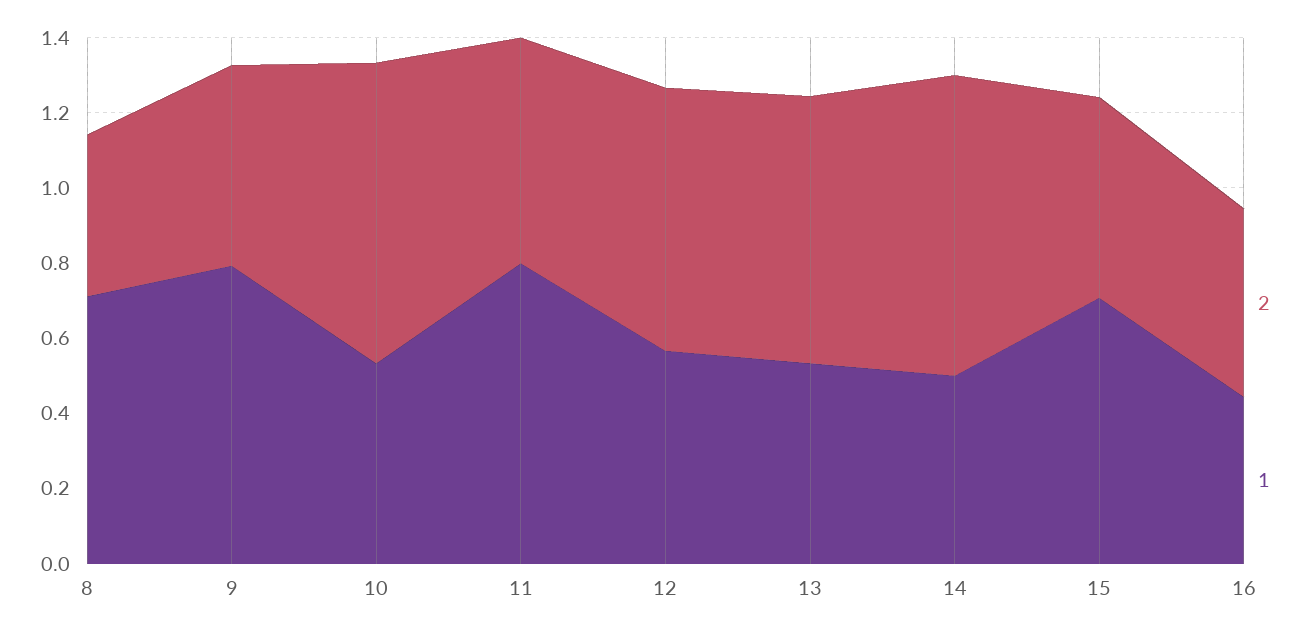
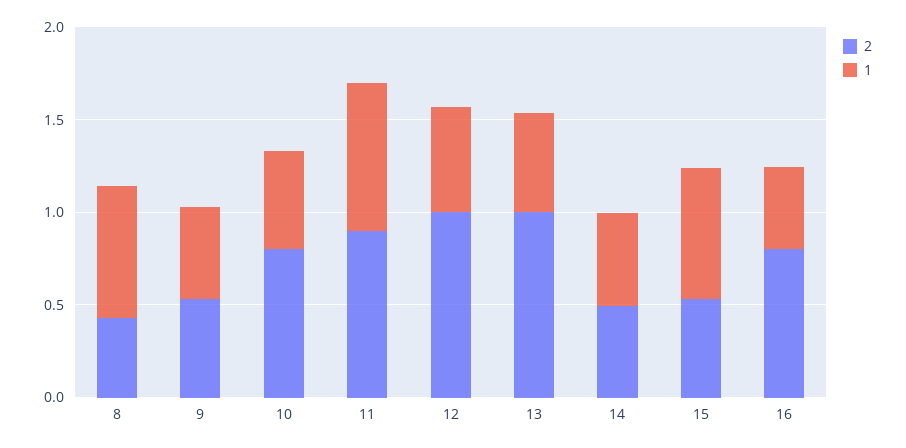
1, 9: 0.8 -> 0.5
2, 11: 0.6 -> 0.9
2, 12: 0.7 -> 1
2, 13: 0.7 -> 1
2, 14: 0.8 -> 0.5
2, 16: 0.5 -> 0.8

